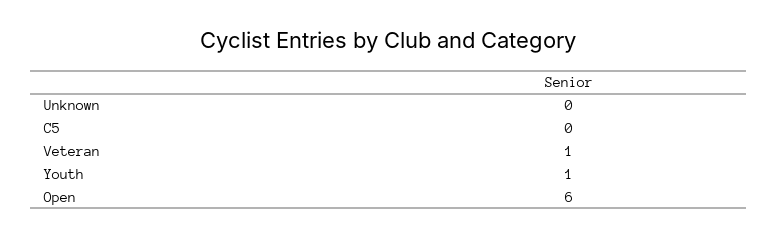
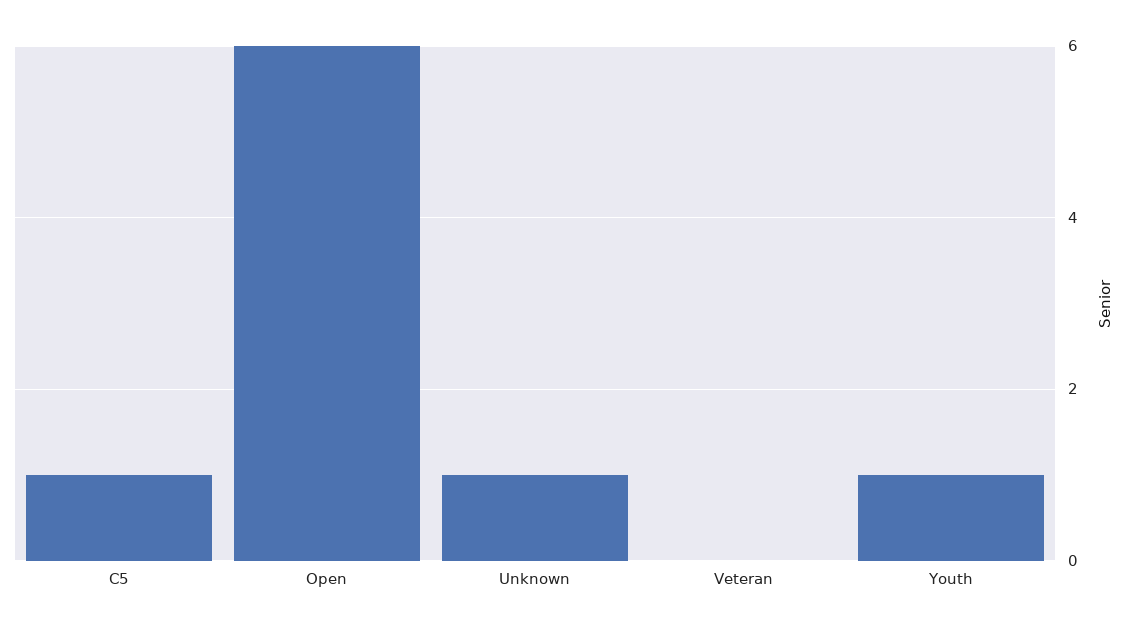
Unknown: 0 -> 1
C5: 0 -> 1
Veteran: 1 -> 0

